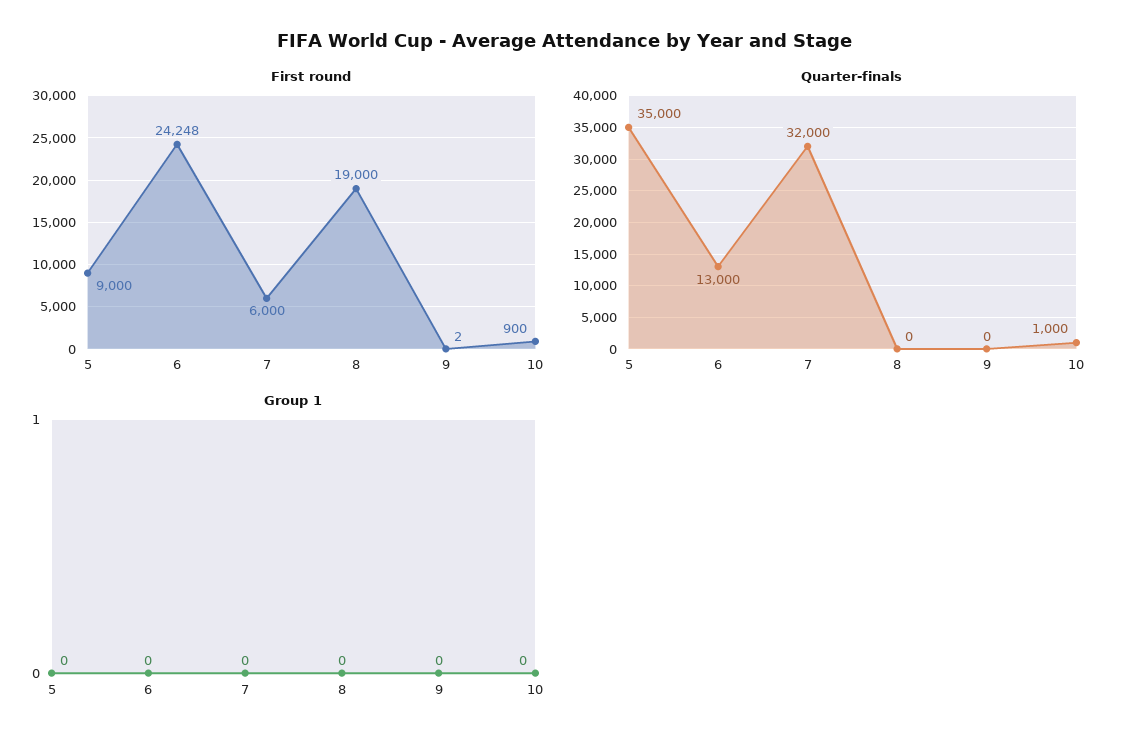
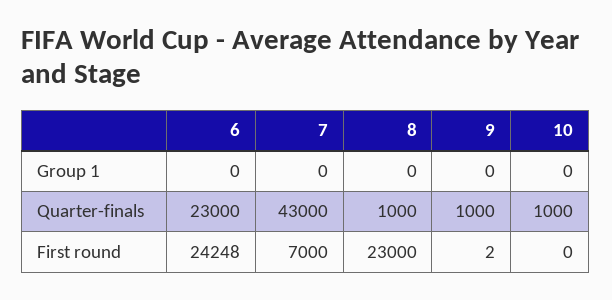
First round, 5: 9000 -> none
First round, 7: 6000 -> 7000
First round, 8: 19000 -> 23000
First round, 10: 900 -> 0
Quarter-finals, 5: 35000 -> none
Quarter-finals, 6: 13000 -> 23000
Quarter-finals, 7: 32000 -> 43000
Quarter-finals, 8: 0 -> 1000
Quarter-finals, 9: 0 -> 1000
Group 1, 5: 0 -> none

